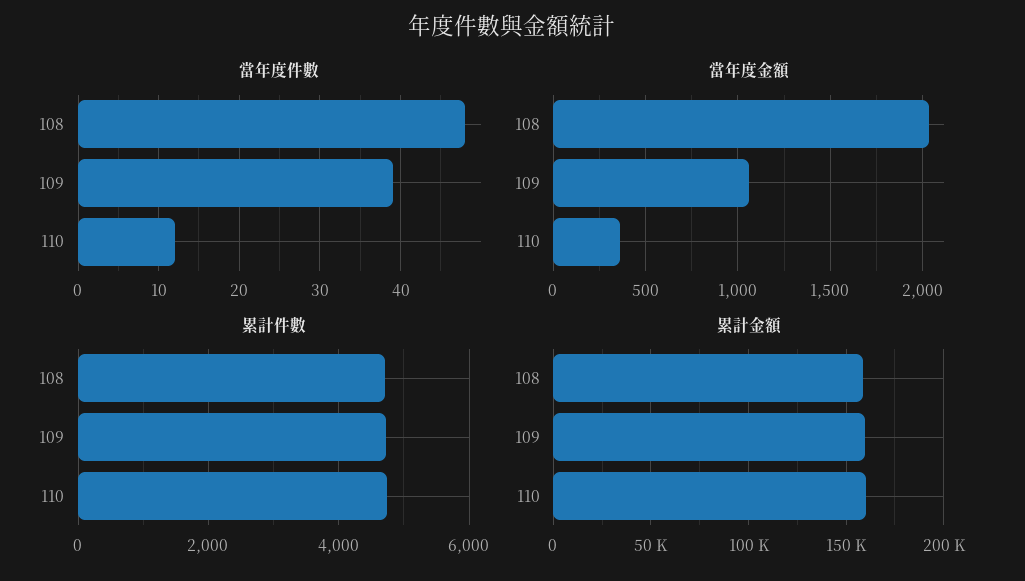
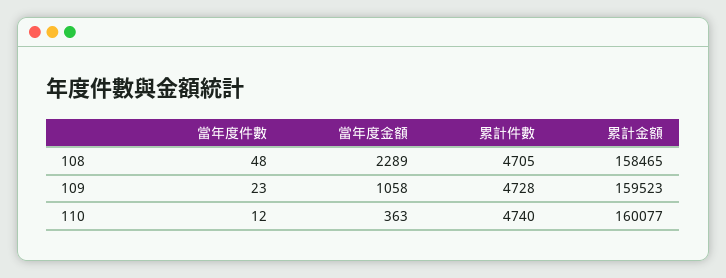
當年度件數, 109: 39 -> 23
當年度金額, 108: 2050 -> 2289

